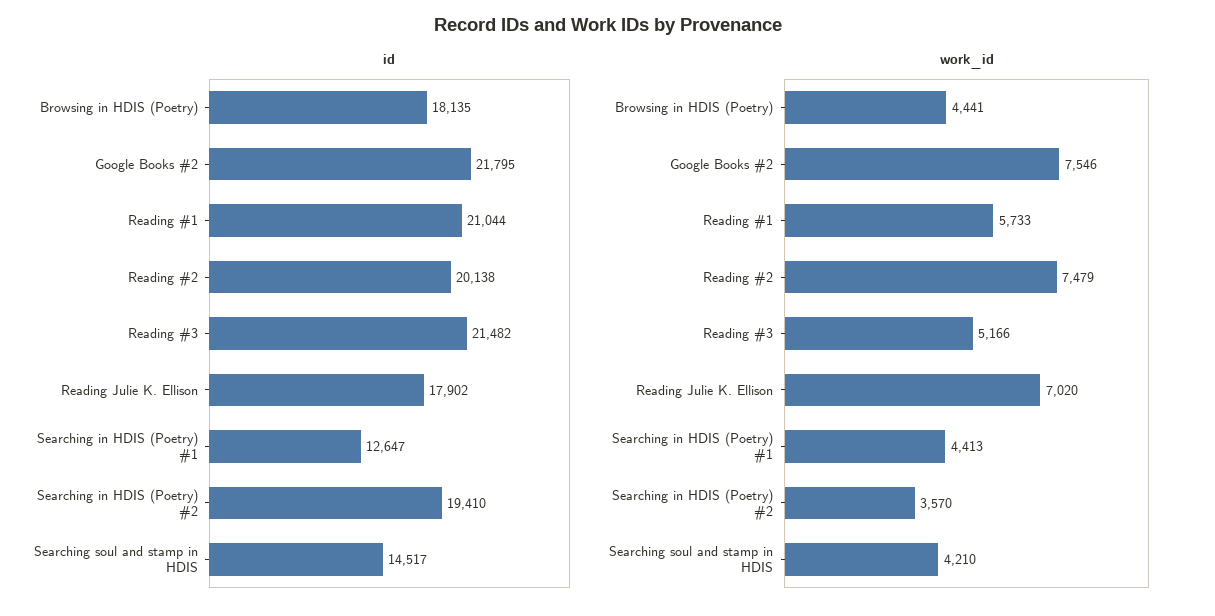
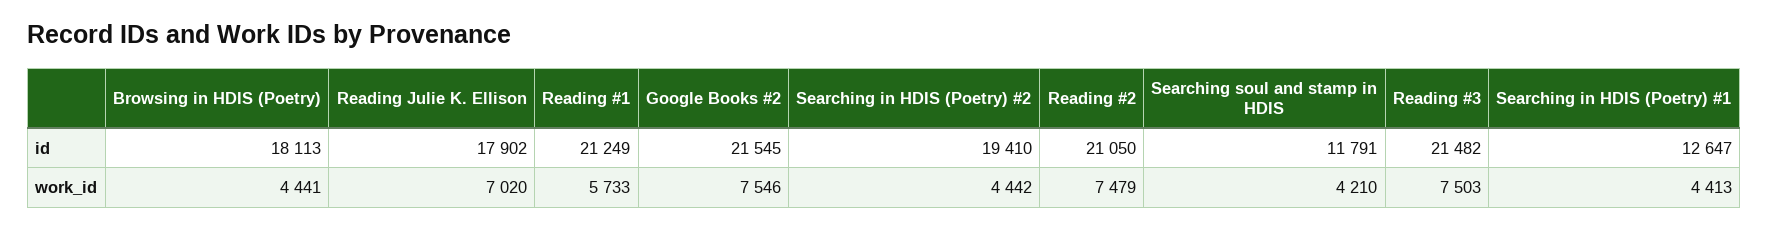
id, Browsing in HDIS (Poetry): 18135 -> 18113
id, Google Books #2: 21795 -> 21545
id, Reading #1: 21044 -> 21249
id, Reading #2: 20138 -> 21050
id, Searching soul and stamp in HDIS: 14517 -> 11791
work_id, Reading #3: 5166 -> 7503
work_id, Searching in HDIS (Poetry) #2: 3570 -> 4442

